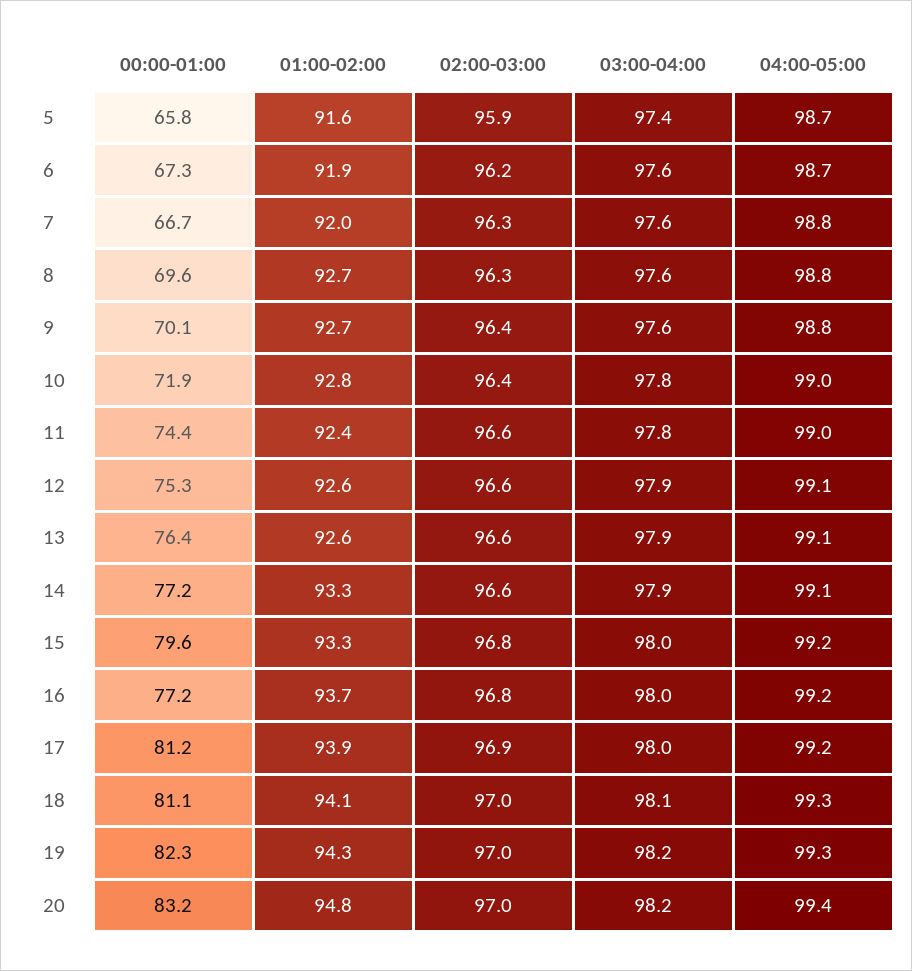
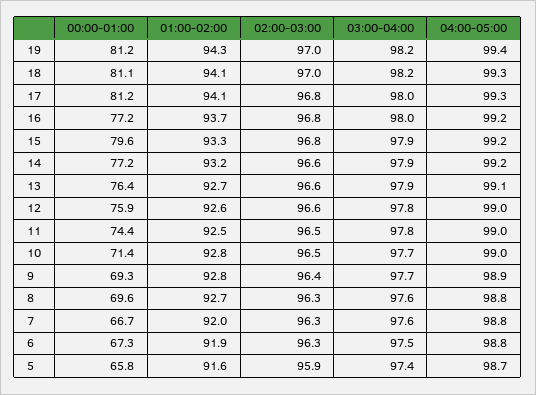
02:00-03:00, 6: 96.2 -> 96.3
03:00-04:00, 6: 97.6 -> 97.5
04:00-05:00, 6: 98.7 -> 98.8
00:00-01:00, 9: 70.1 -> 69.3
01:00-02:00, 9: 92.7 -> 92.8
03:00-04:00, 9: 97.6 -> 97.7
04:00-05:00, 9: 98.8 -> 98.9
00:00-01:00, 10: 71.9 -> 71.4
02:00-03:00, 10: 96.4 -> 96.5
03:00-04:00, 10: 97.8 -> 97.7
01:00-02:00, 11: 92.4 -> 92.5
02:00-03:00, 11: 96.6 -> 96.5
00:00-01:00, 12: 75.3 -> 75.9
03:00-04:00, 12: 97.9 -> 97.8
04:00-05:00, 12: 99.1 -> 99
01:00-02:00, 13: 92.6 -> 92.7
01:00-02:00, 14: 93.3 -> 93.2
04:00-05:00, 14: 99.1 -> 99.2
03:00-04:00, 15: 98 -> 97.9
01:00-02:00, 17: 93.9 -> 94.1
02:00-03:00, 17: 96.9 -> 96.8
04:00-05:00, 17: 99.2 -> 99.3
03:00-04:00, 18: 98.1 -> 98.2
00:00-01:00, 19: 82.3 -> 81.2
04:00-05:00, 19: 99.3 -> 99.4
00:00-01:00, 20: 83.2 -> none
01:00-02:00, 20: 94.8 -> none
02:00-03:00, 20: 97 -> none
03:00-04:00, 20: 98.2 -> none
04:00-05:00, 20: 99.4 -> none

